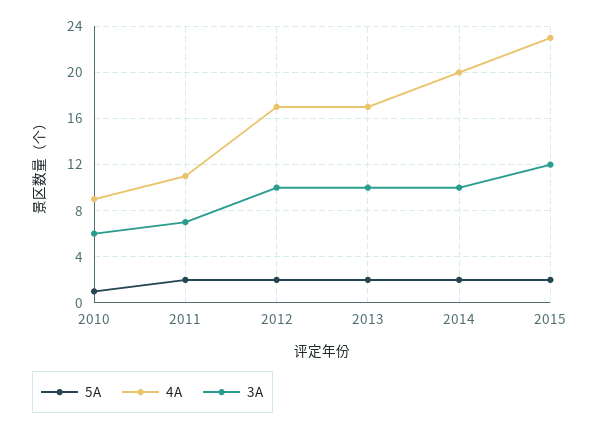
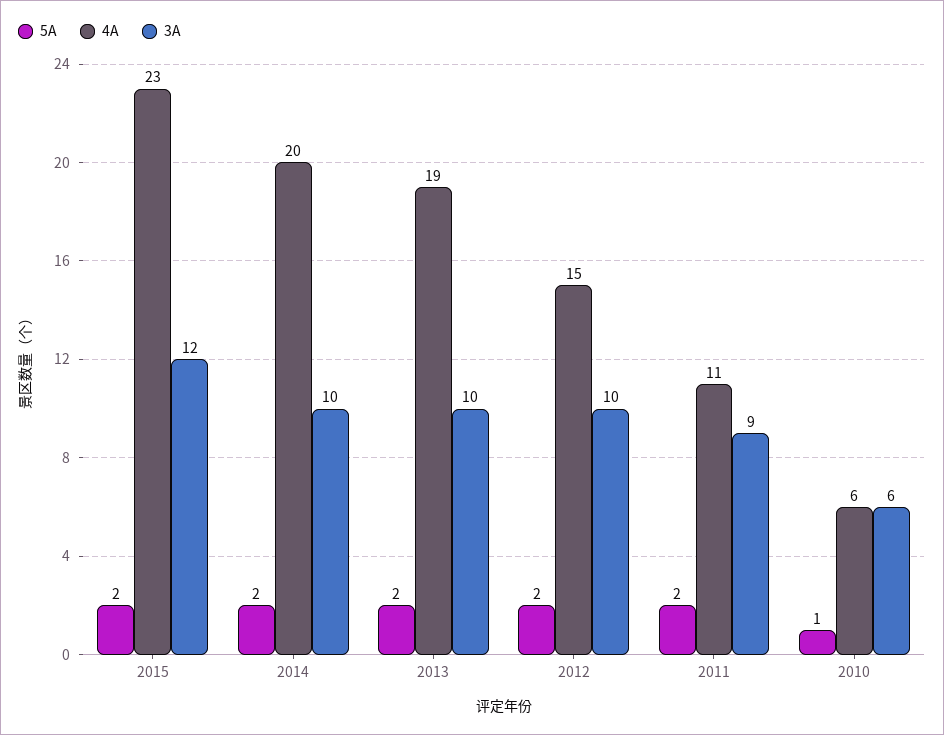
4A, 2010: 9 -> 6
3A, 2011: 7 -> 9
4A, 2012: 17 -> 15
4A, 2013: 17 -> 19

